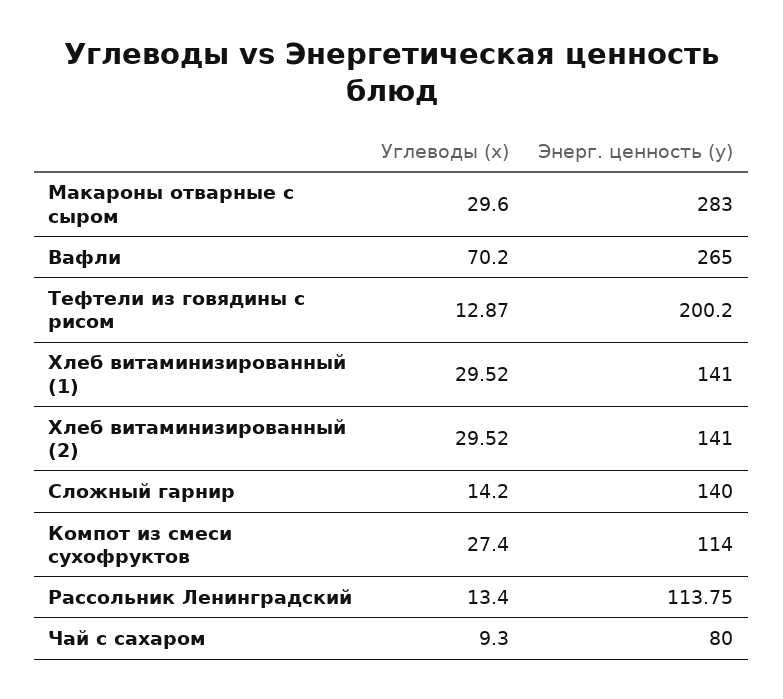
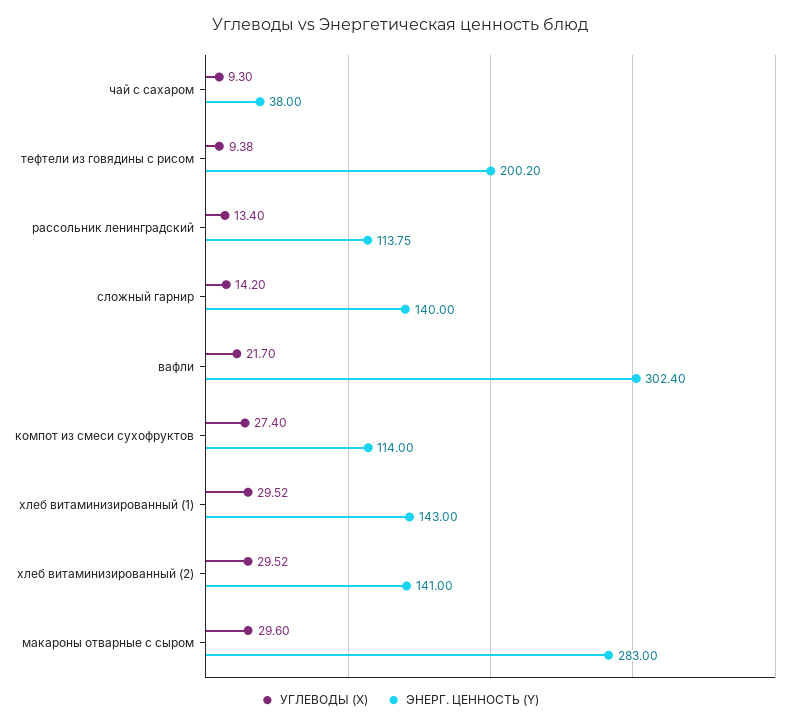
Углеводы (x), Вафли: 70.2 -> 21.7
Энерг. ценность (y), Вафли: 265 -> 302.4
Углеводы (x), Тефтели из говядины с рисом: 12.87 -> 9.38
Энерг. ценность (y), Хлеб витаминизированный (1): 141 -> 143
Энерг. ценность (y), Чай с сахаром: 80 -> 38

